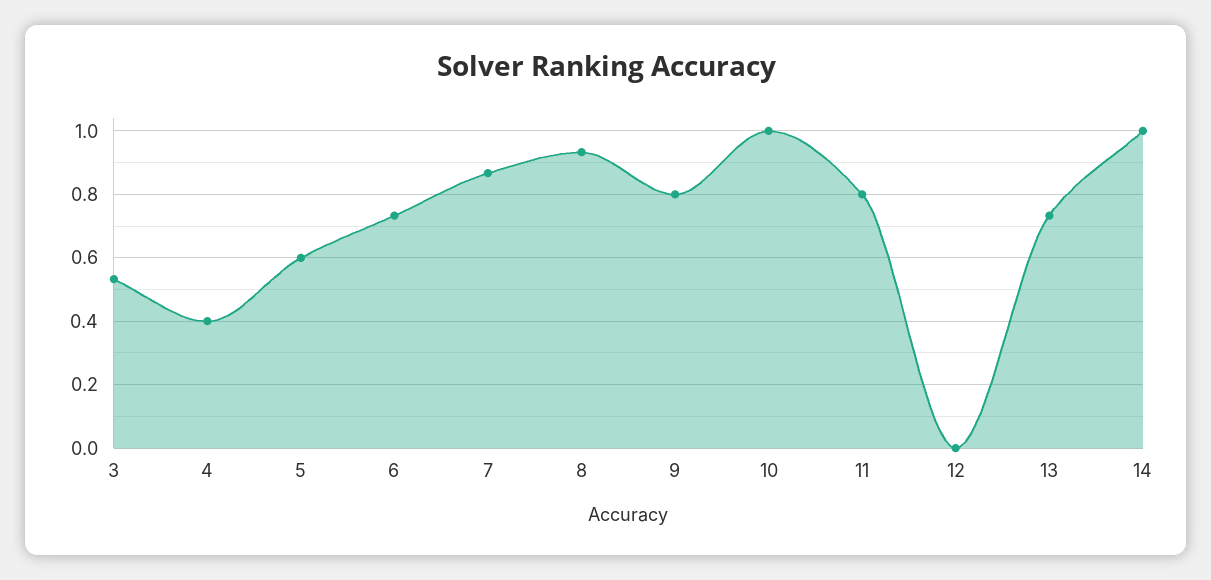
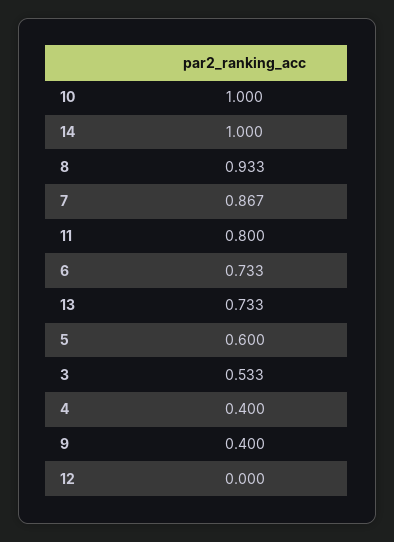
9: 0.8 -> 0.4

